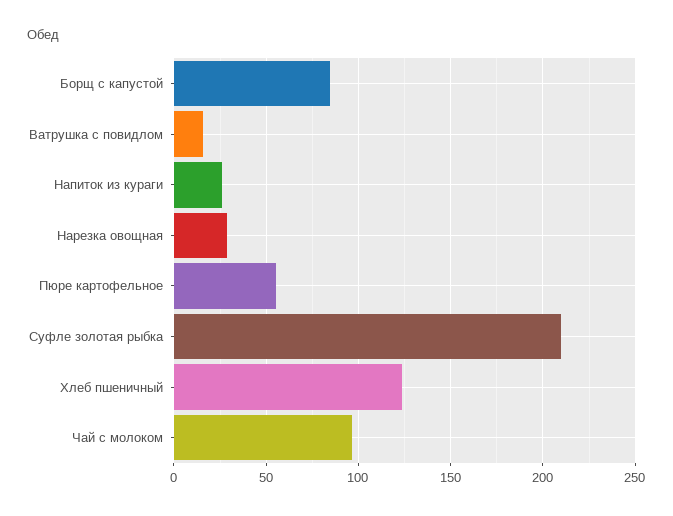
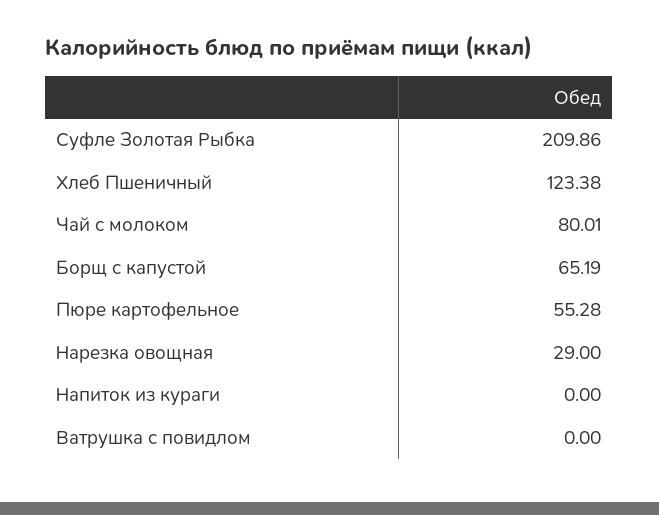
Борщ с капустой: 85 -> 65.19
Ватрушка с повидлом: 15 -> 0
Напиток из кураги: 25 -> 0
Чай с молоком: 95 -> 80.01

